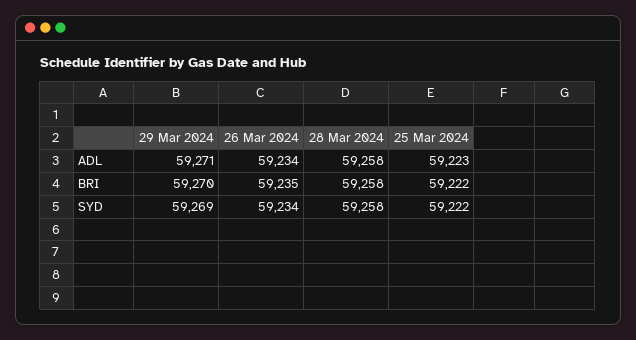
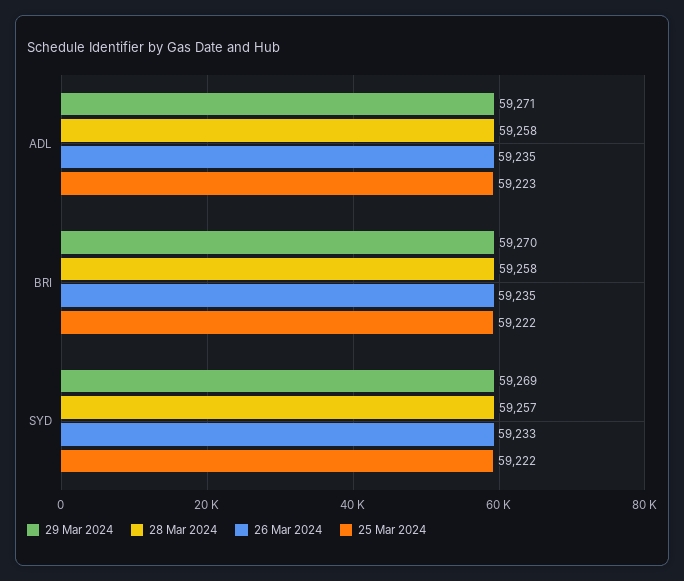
26 Mar 2024, ADL: 59234 -> 59235
26 Mar 2024, SYD: 59234 -> 59233
28 Mar 2024, SYD: 59258 -> 59257

